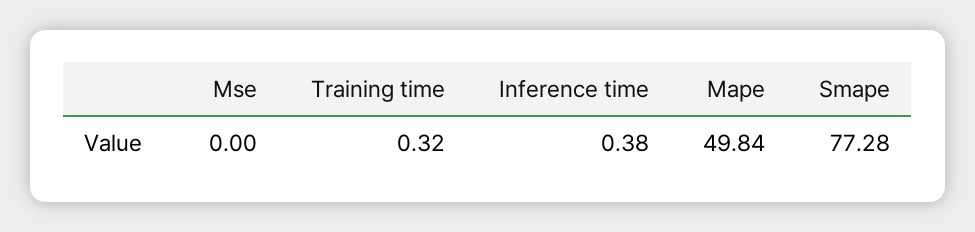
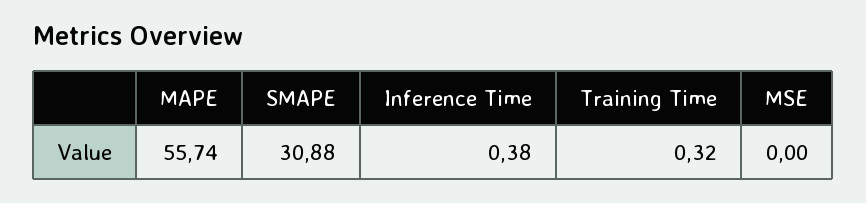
Mape: 49.84 -> 55.74
Smape: 77.28 -> 30.88

